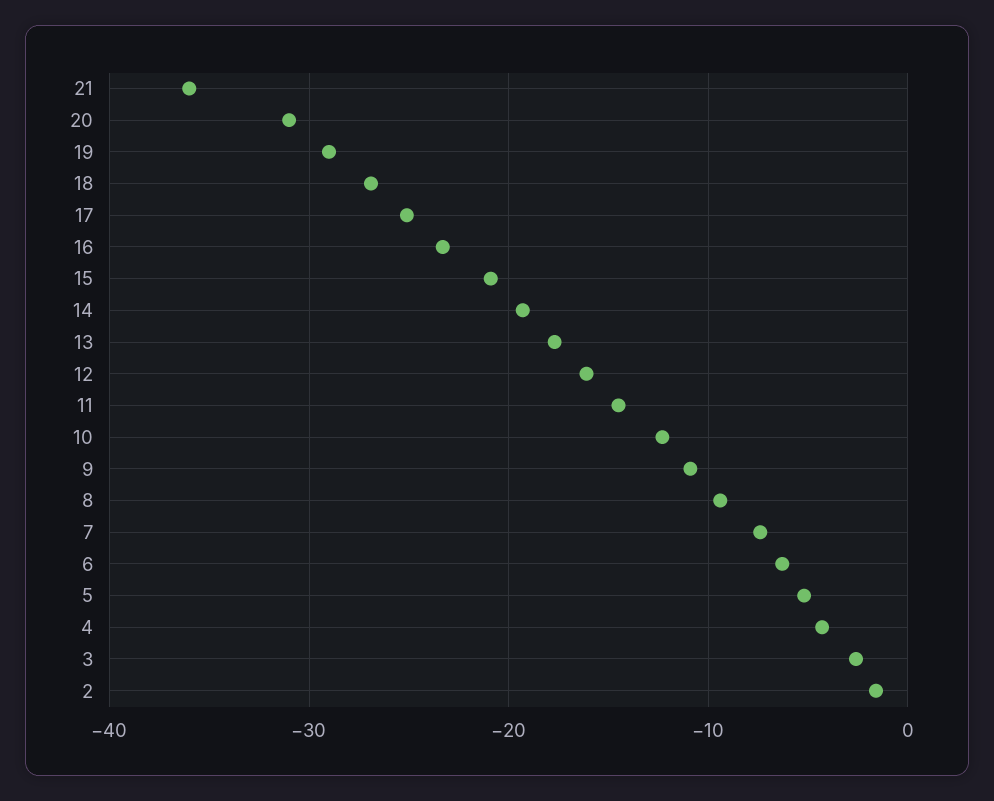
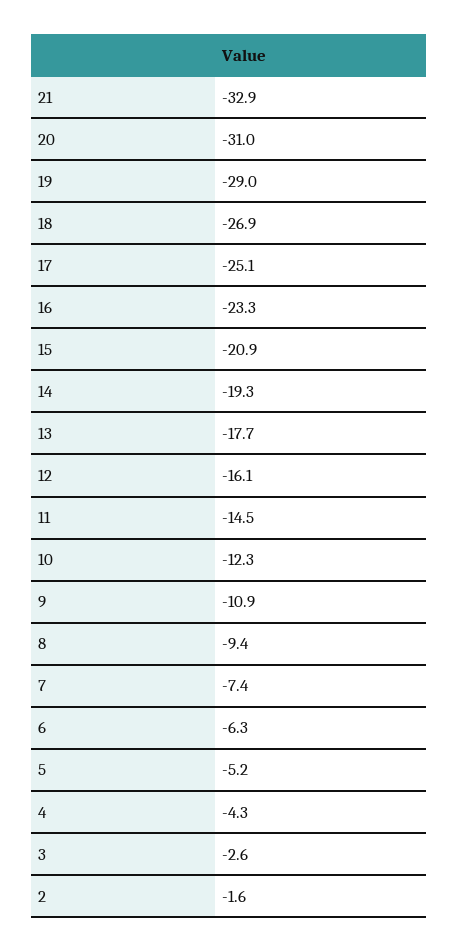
21: -36 -> -32.9

